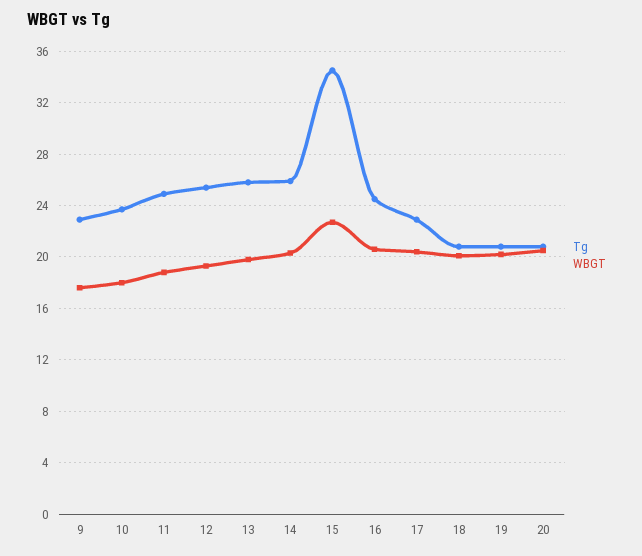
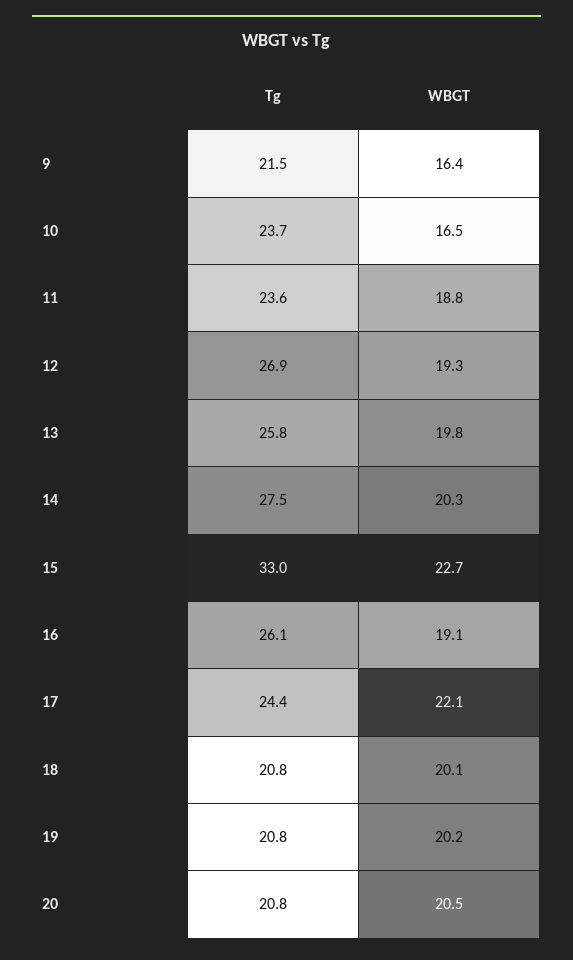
Tg, 9: 23 -> 21.5
WBGT, 9: 17.5 -> 16.4
WBGT, 10: 18 -> 16.5
Tg, 11: 25 -> 23.6
Tg, 12: 25.5 -> 26.9
Tg, 14: 26 -> 27.5
Tg, 15: 34.5 -> 33
Tg, 16: 24.5 -> 26.1
WBGT, 16: 20.5 -> 19.1
Tg, 17: 23 -> 24.4
WBGT, 17: 20.5 -> 22.1

